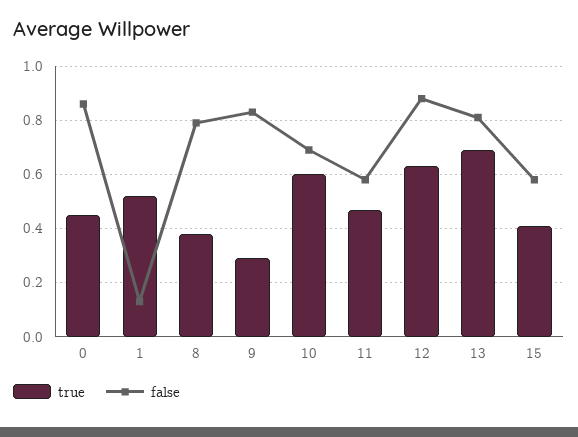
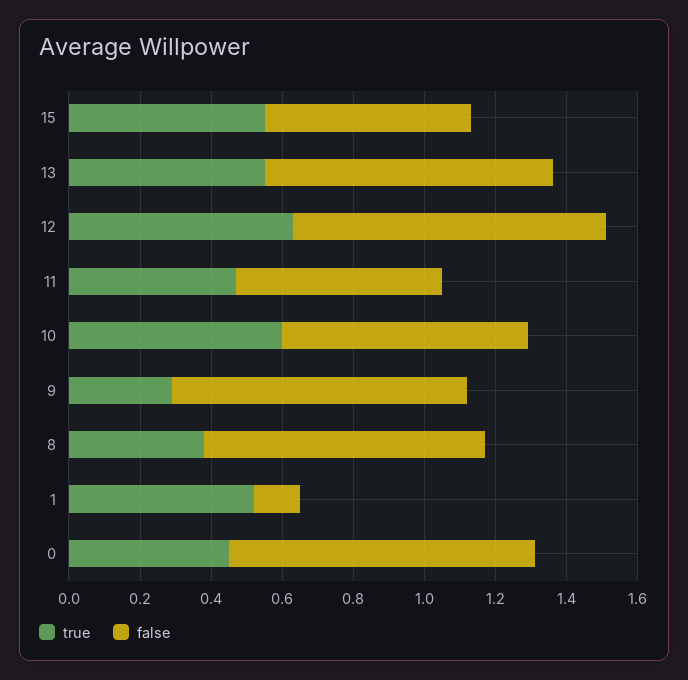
true, 13: 0.7 -> 0.55
true, 15: 0.4 -> 0.55

